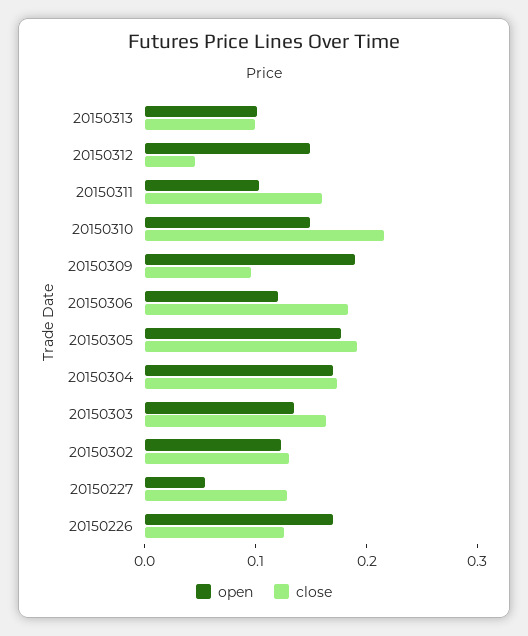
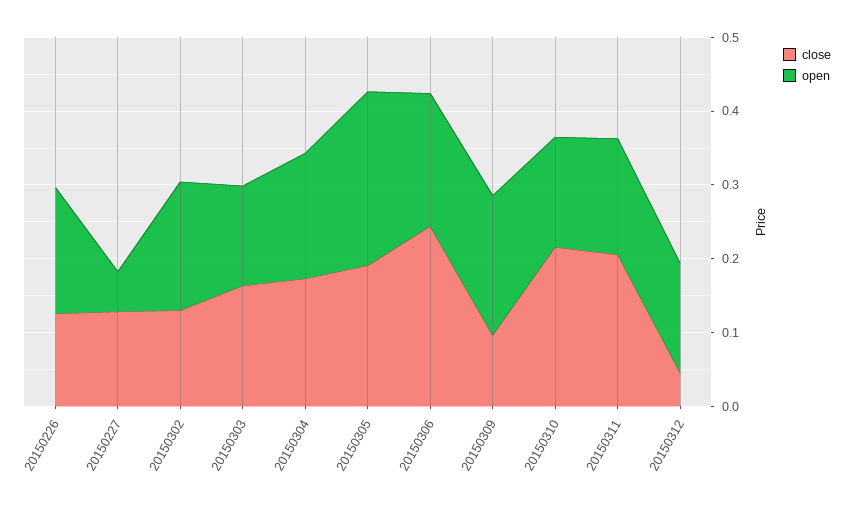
open, 20150313: 0.1 -> none
close, 20150313: 0.1 -> none
open, 20150311: 0.1 -> 0.16
close, 20150311: 0.16 -> 0.2
open, 20150306: 0.12 -> 0.18
close, 20150306: 0.18 -> 0.24
open, 20150305: 0.18 -> 0.24
open, 20150302: 0.12 -> 0.18

